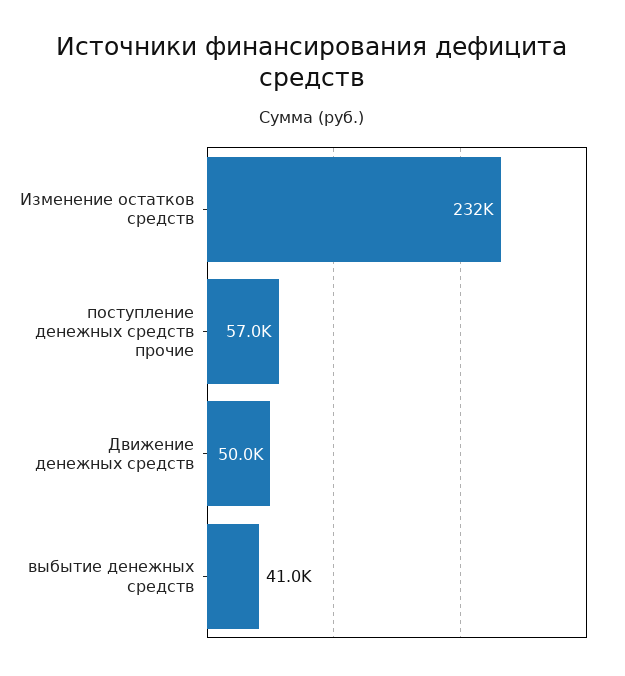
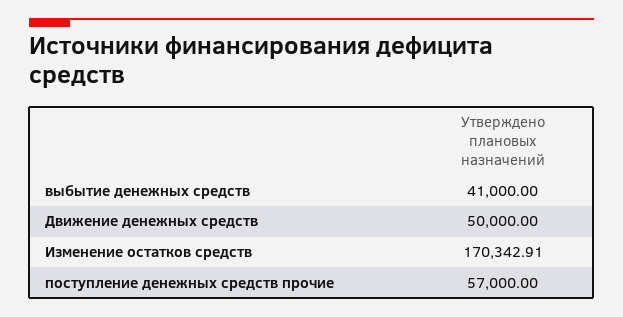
Изменение остатков средств: 232000 -> 170342.91

